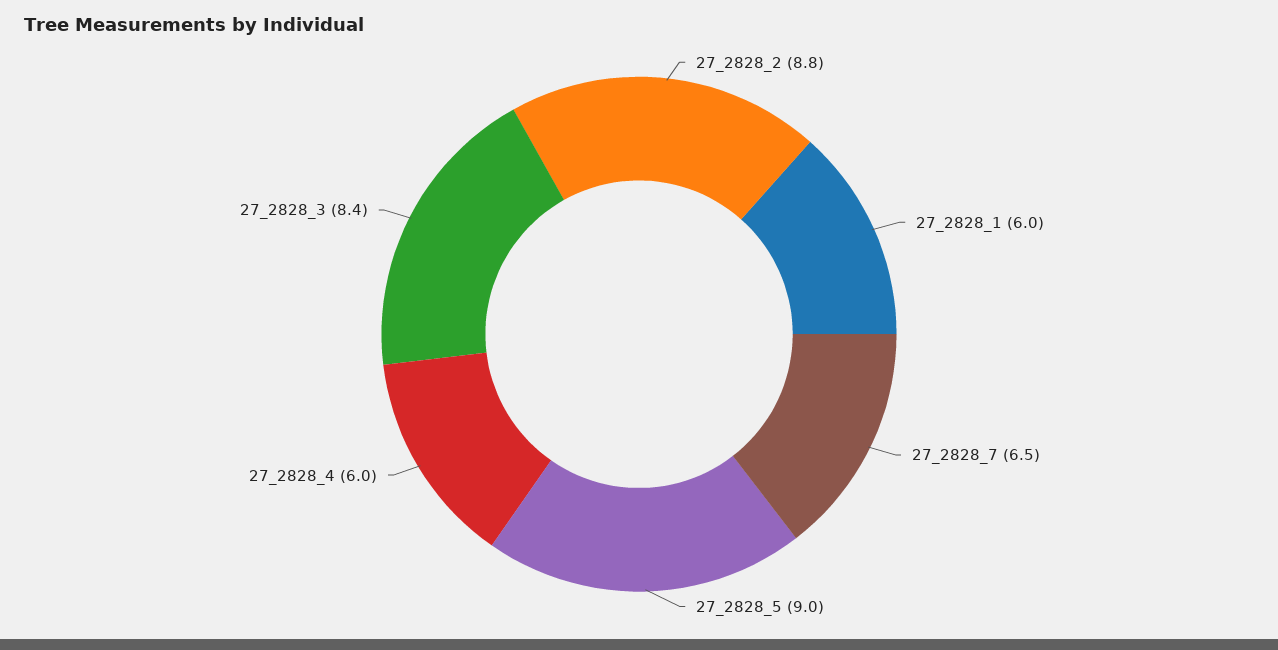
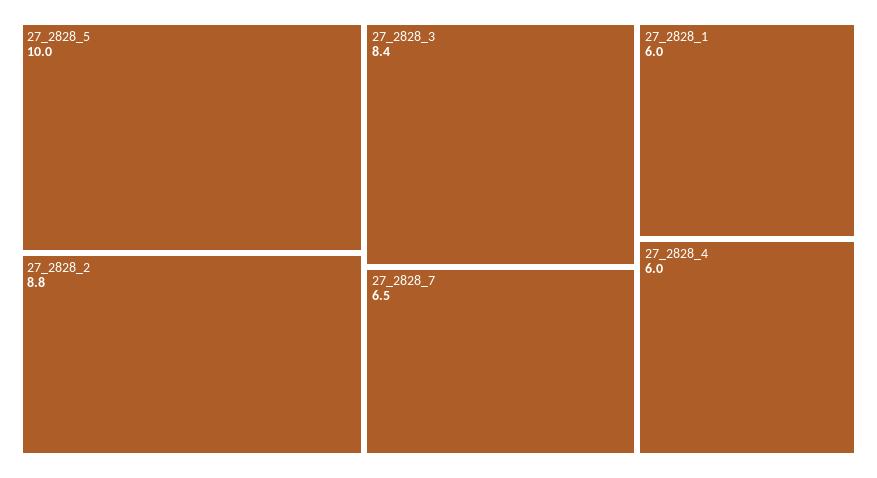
27_2828_5: 9 -> 10

